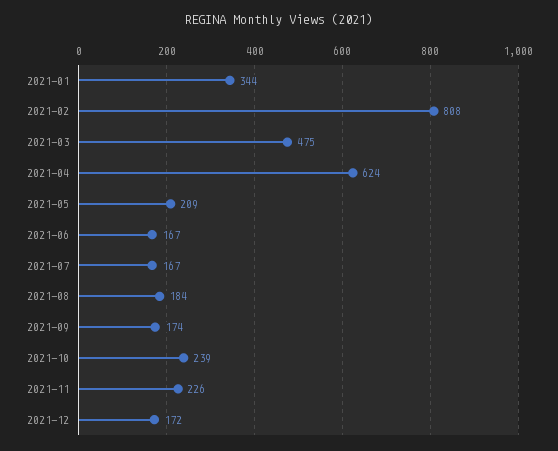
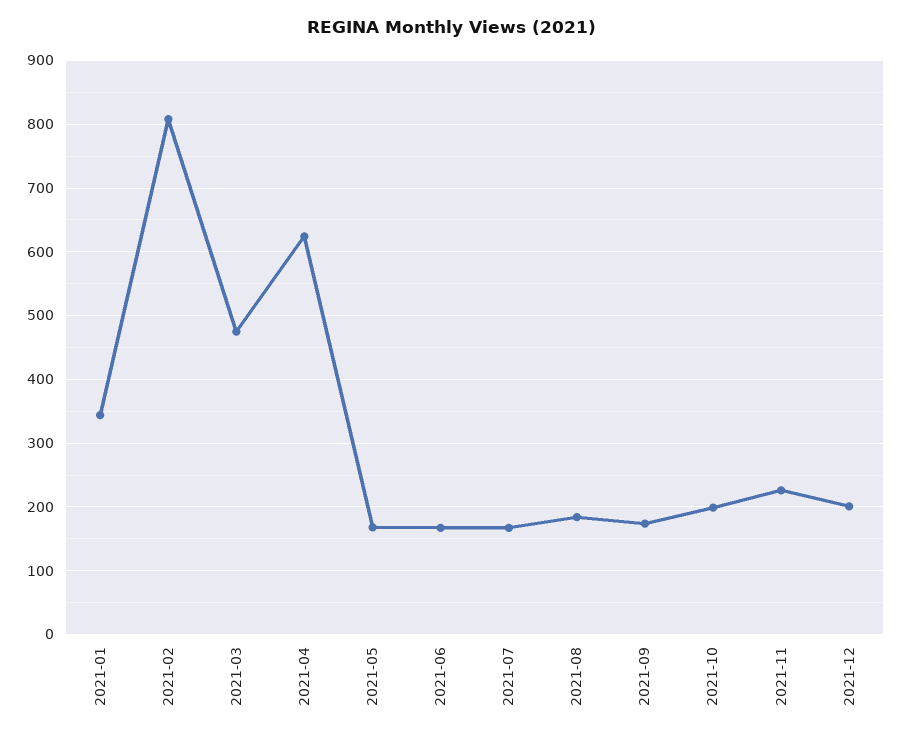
2021-05: 209 -> 170
2021-10: 239 -> 200
2021-12: 172 -> 200

